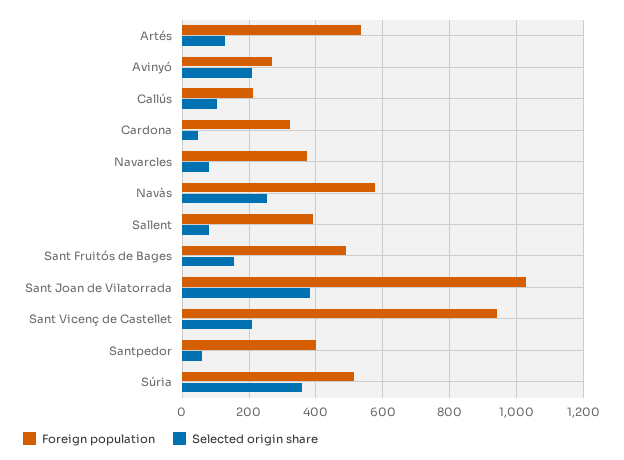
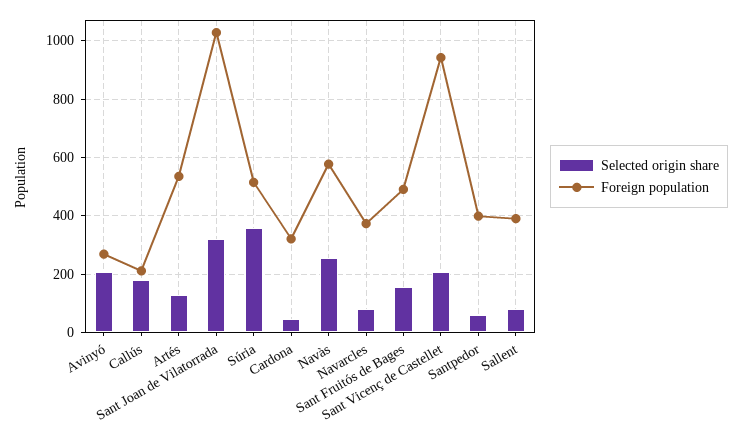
Selected origin share, Callús: 100 -> 175
Selected origin share, Sant Joan de Vilatorrada: 380 -> 325

